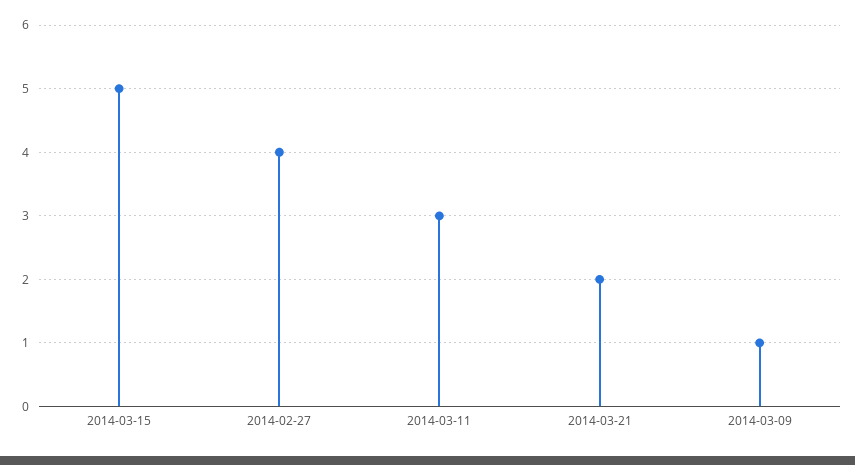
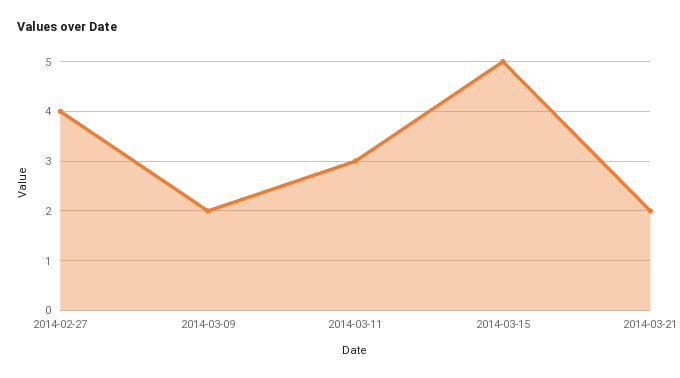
2014-03-09: 1 -> 2

